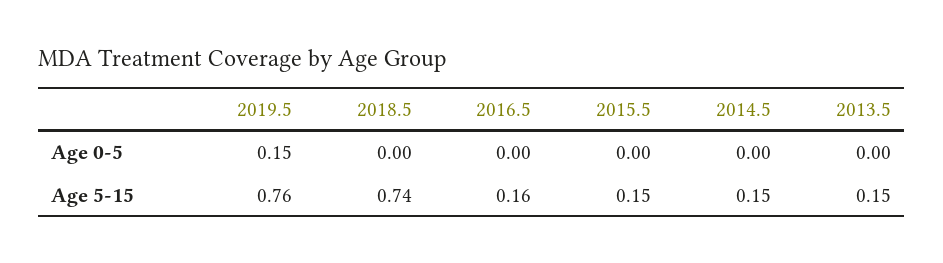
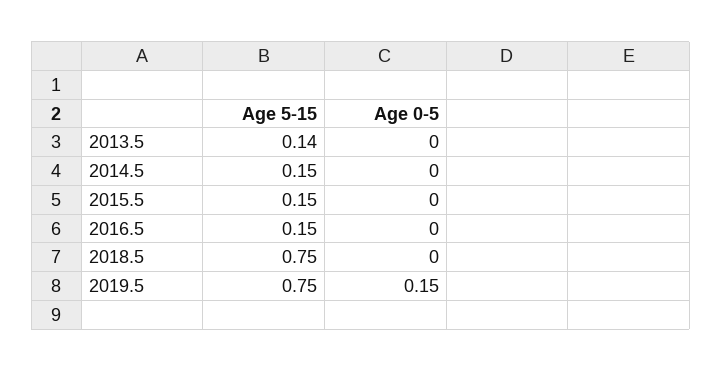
2019.5, Age 5-15: 0.76 -> 0.75
2018.5, Age 5-15: 0.74 -> 0.75
2016.5, Age 5-15: 0.16 -> 0.15
2013.5, Age 5-15: 0.15 -> 0.14

